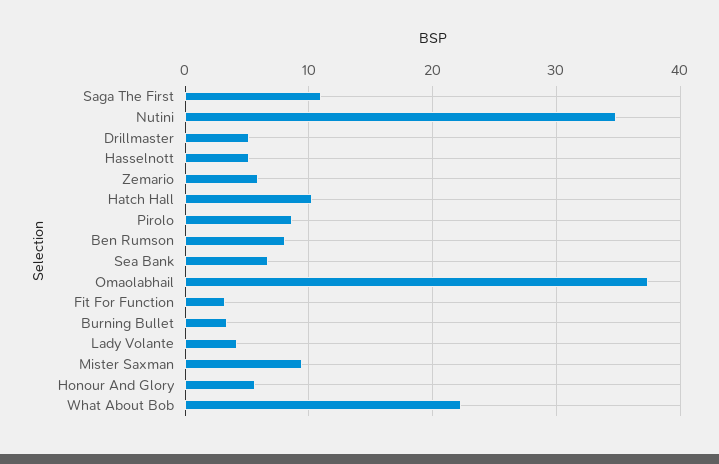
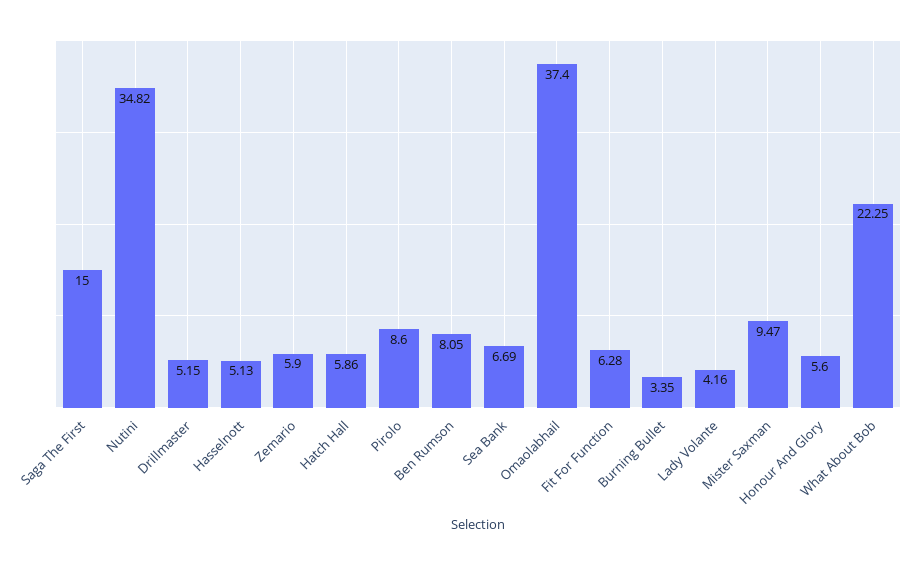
Saga The First: 11 -> 15
Hatch Hall: 10 -> 5.86
Fit For Function: 3 -> 6.28

